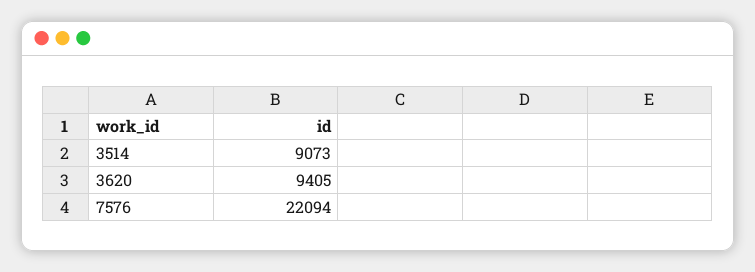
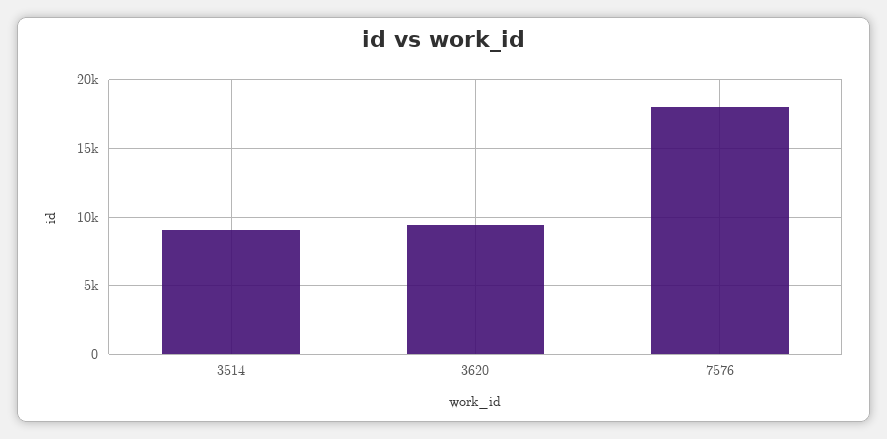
7576: 22094 -> 18000

